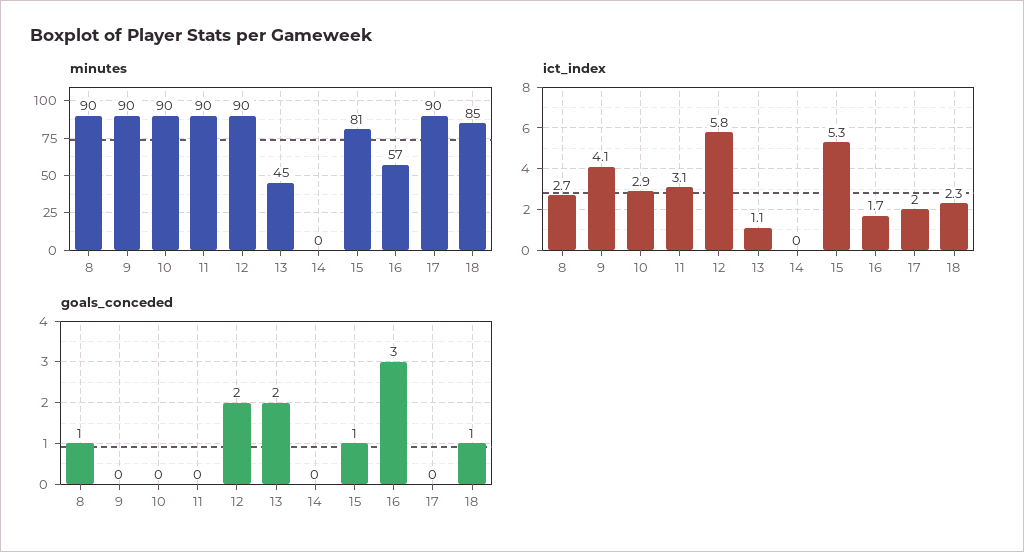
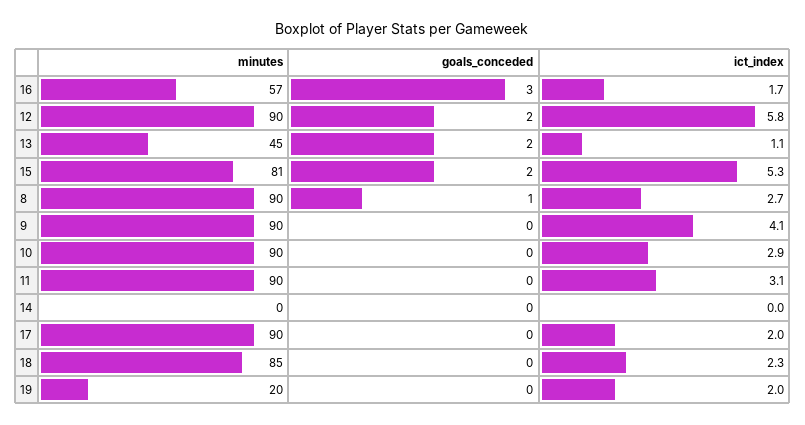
goals_conceded, 15: 1 -> 2
goals_conceded, 18: 1 -> 0
minutes, 19: none -> 20
goals_conceded, 19: none -> 0
ict_index, 19: none -> 2

